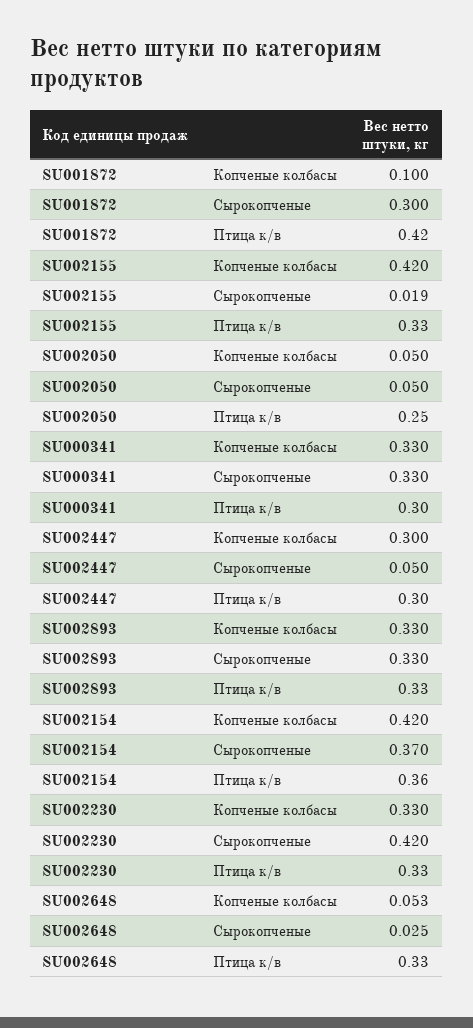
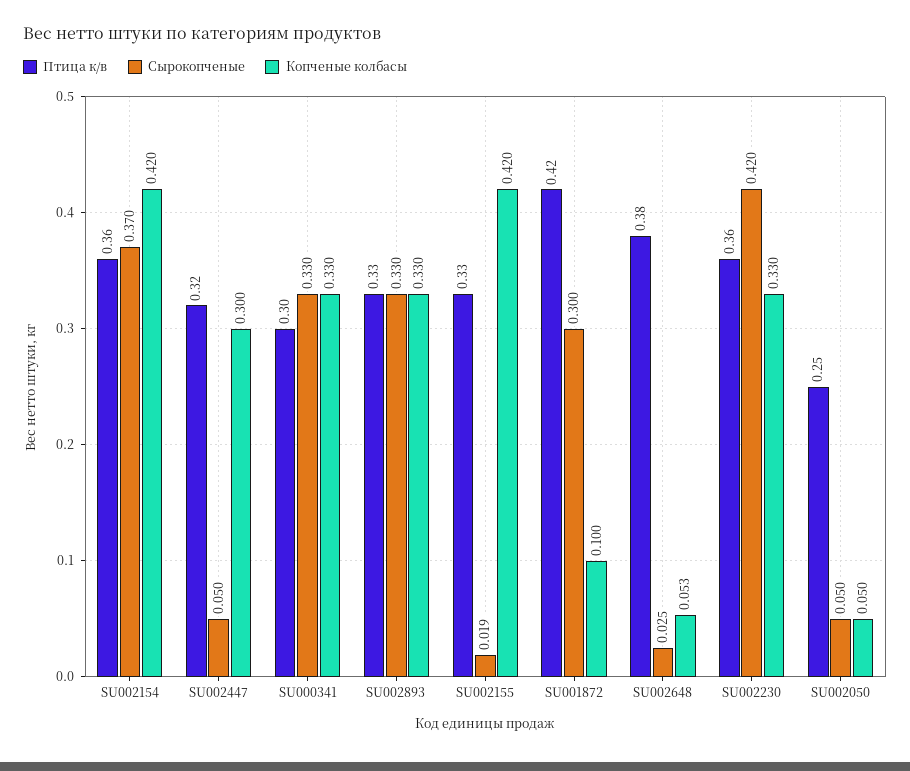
Птица к/в, SU002447: 0.3 -> 0.32
Птица к/в, SU002230: 0.33 -> 0.36
Птица к/в, SU002648: 0.33 -> 0.38

